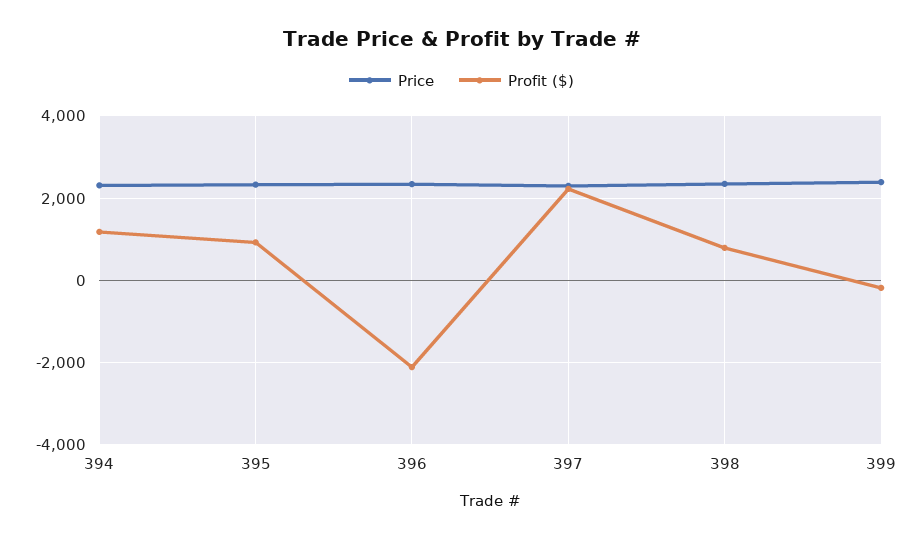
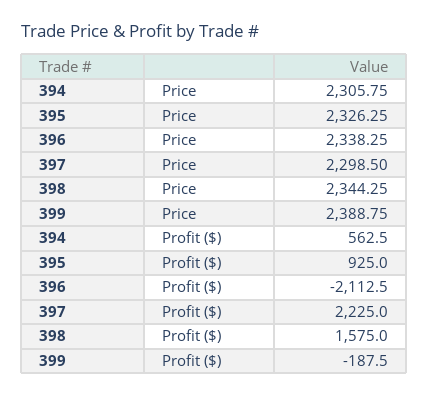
Profit ($), 394: 1200 -> 562.5
Profit ($), 398: 800 -> 1575

